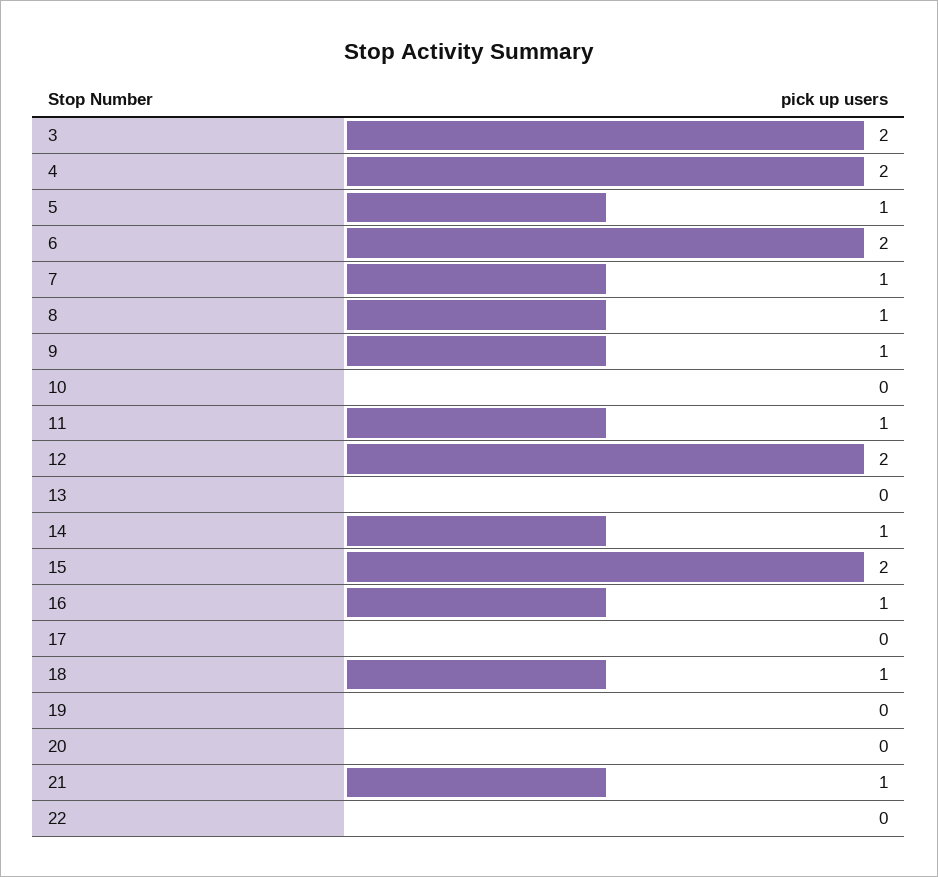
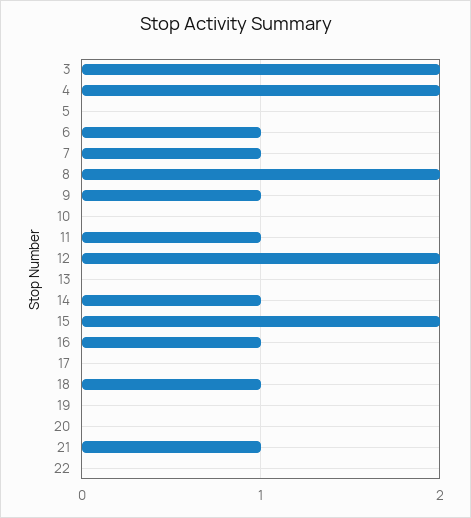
5: 1 -> 0
6: 2 -> 1
8: 1 -> 2

